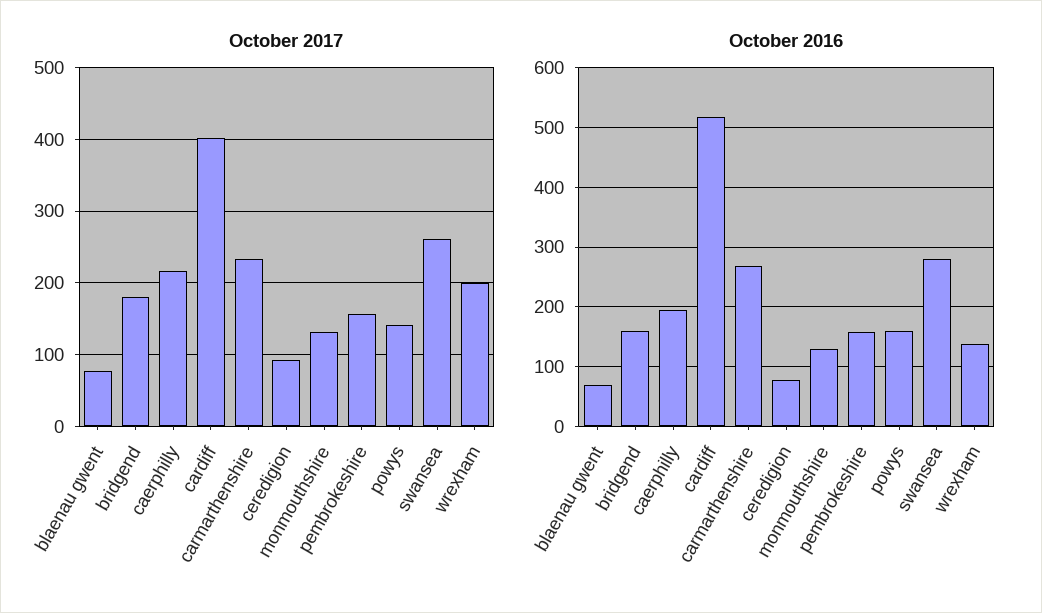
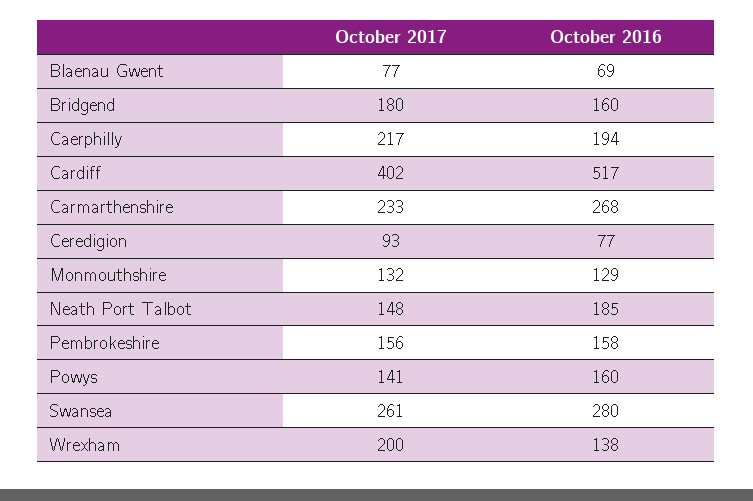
October 2017, Neath Port Talbot: none -> 148
October 2016, Neath Port Talbot: none -> 185

